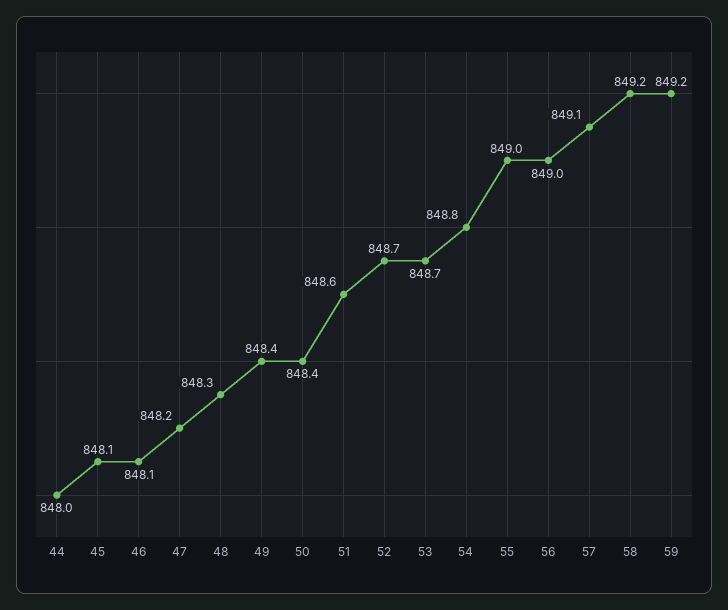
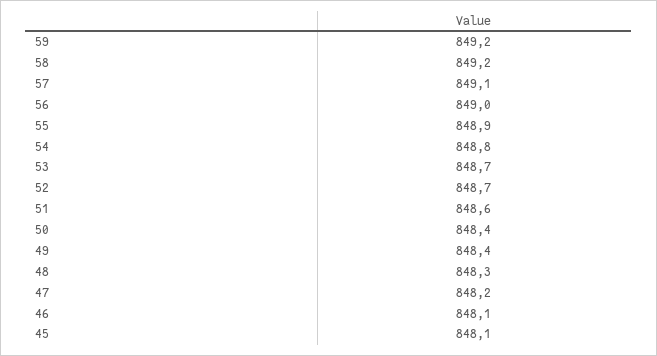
44: 848 -> none
55: 849 -> 848.9

